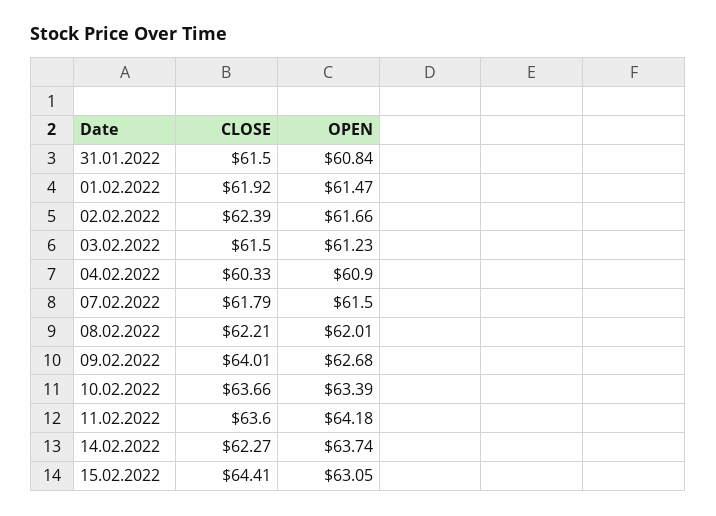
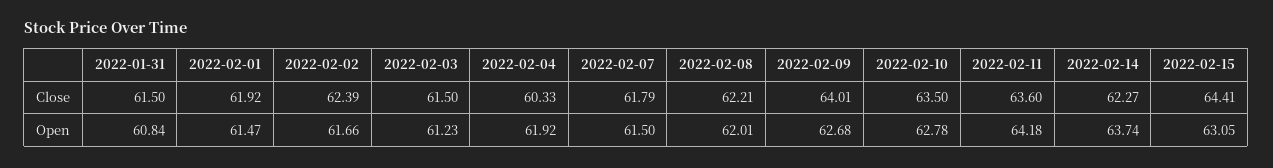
OPEN, 04.02.2022: 60.9 -> 61.92
CLOSE, 10.02.2022: 63.66 -> 63.5
OPEN, 10.02.2022: 63.39 -> 62.78

